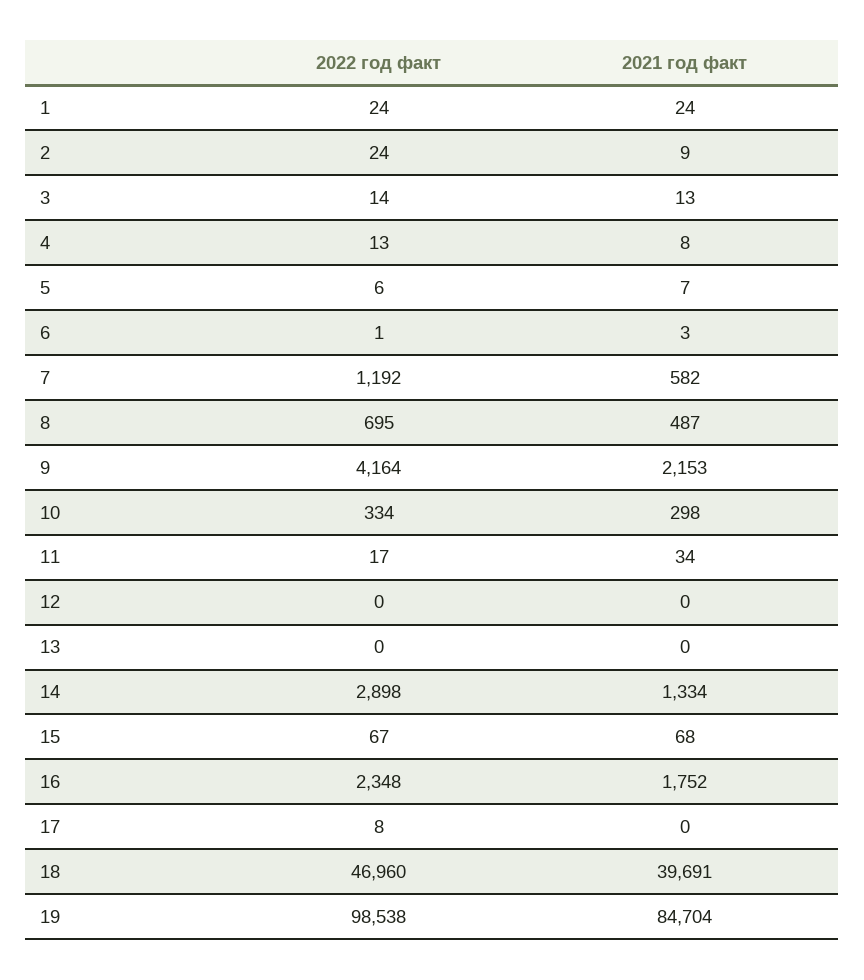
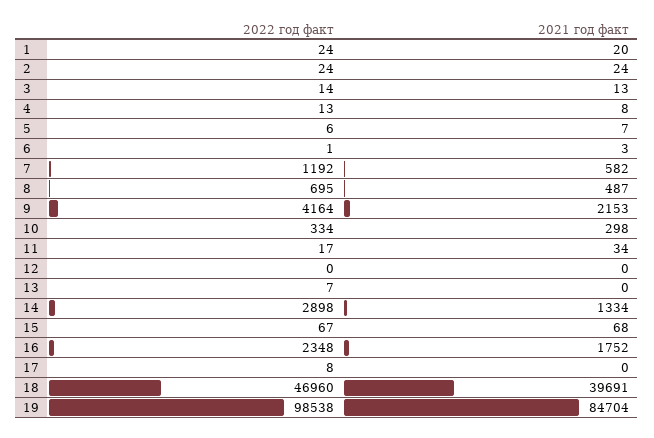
2021 год факт, 1: 24 -> 20
2021 год факт, 2: 9 -> 24
2022 год факт, 13: 0 -> 7

